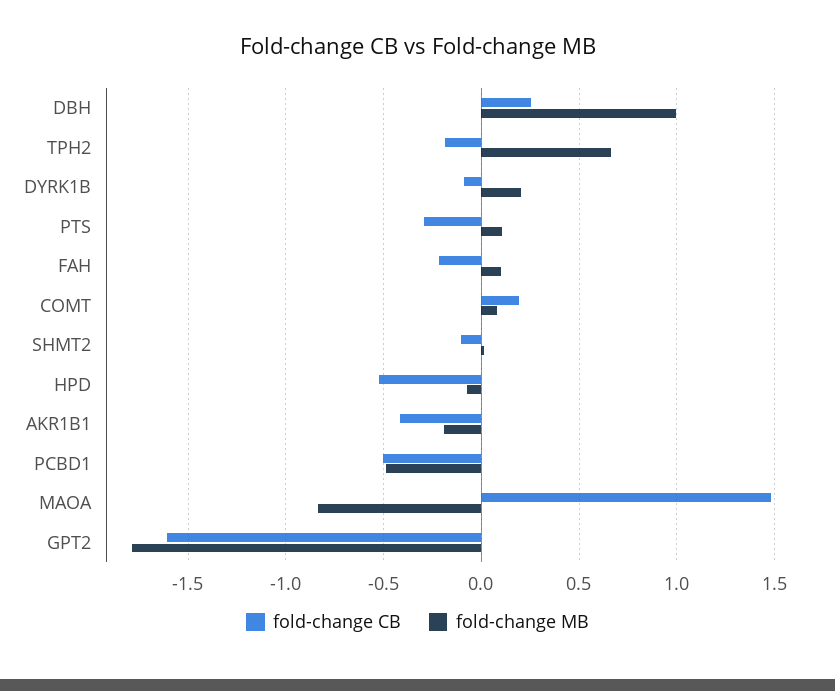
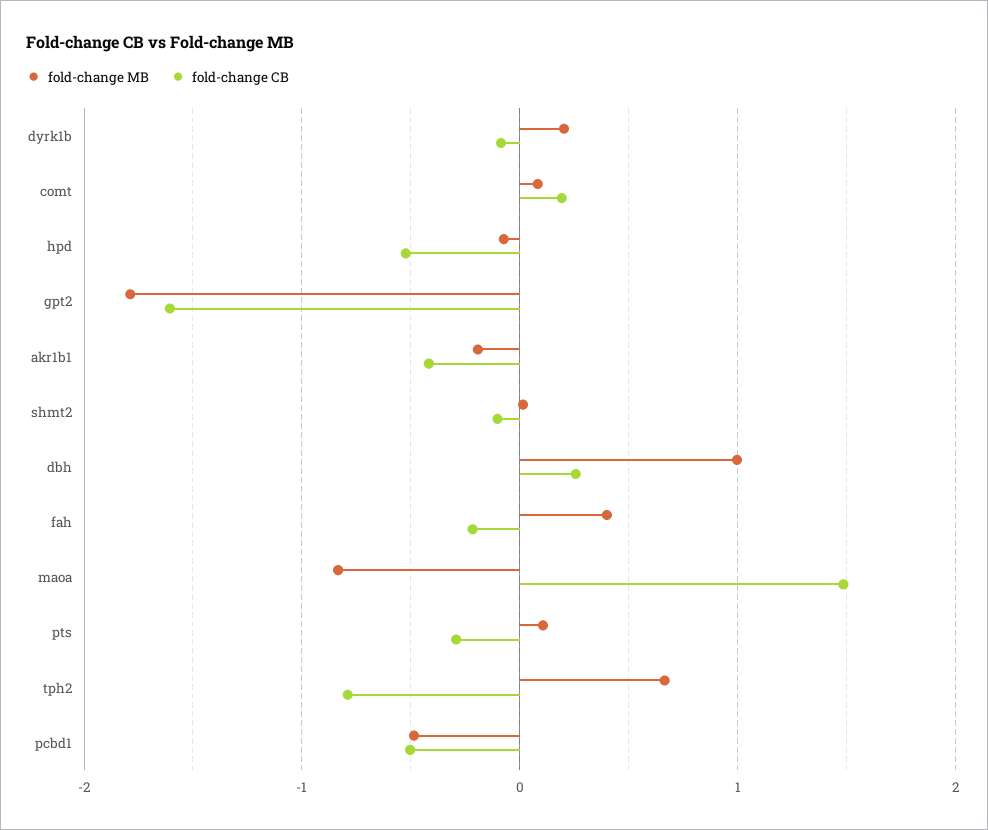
fold-change CB, TPH2: -0.2 -> -0.8
fold-change MB, FAH: 0.1 -> 0.4

